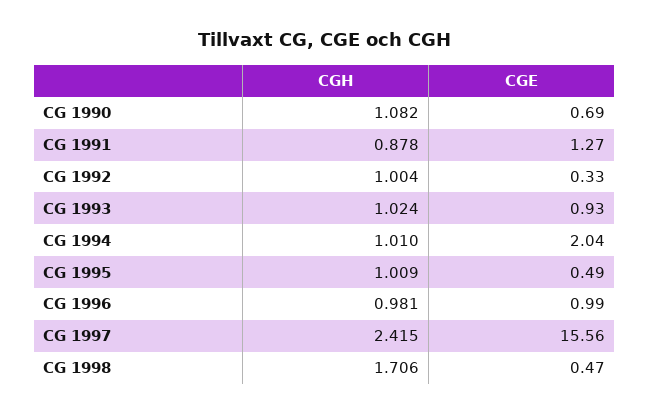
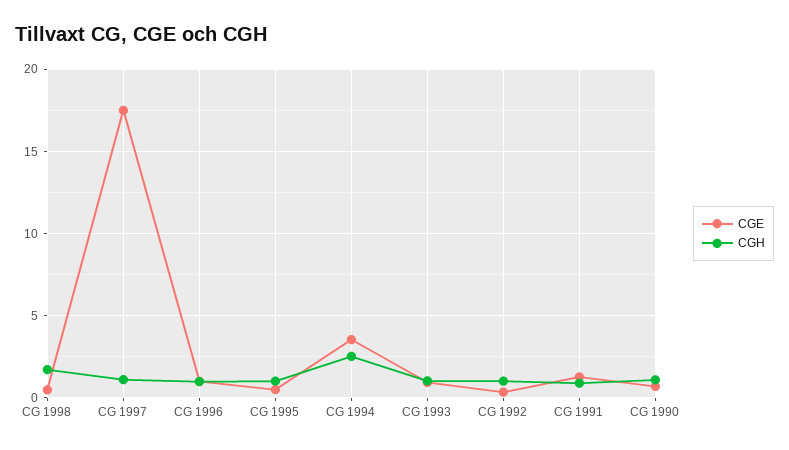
CGH, CG 1994: 1.01 -> 2.5
CGE, CG 1994: 2.04 -> 3.5
CGH, CG 1997: 2.415 -> 1
CGE, CG 1997: 15.56 -> 17.5

